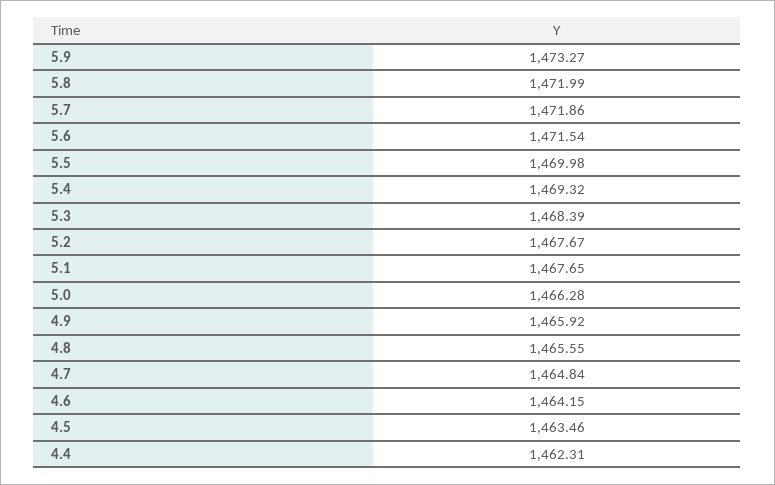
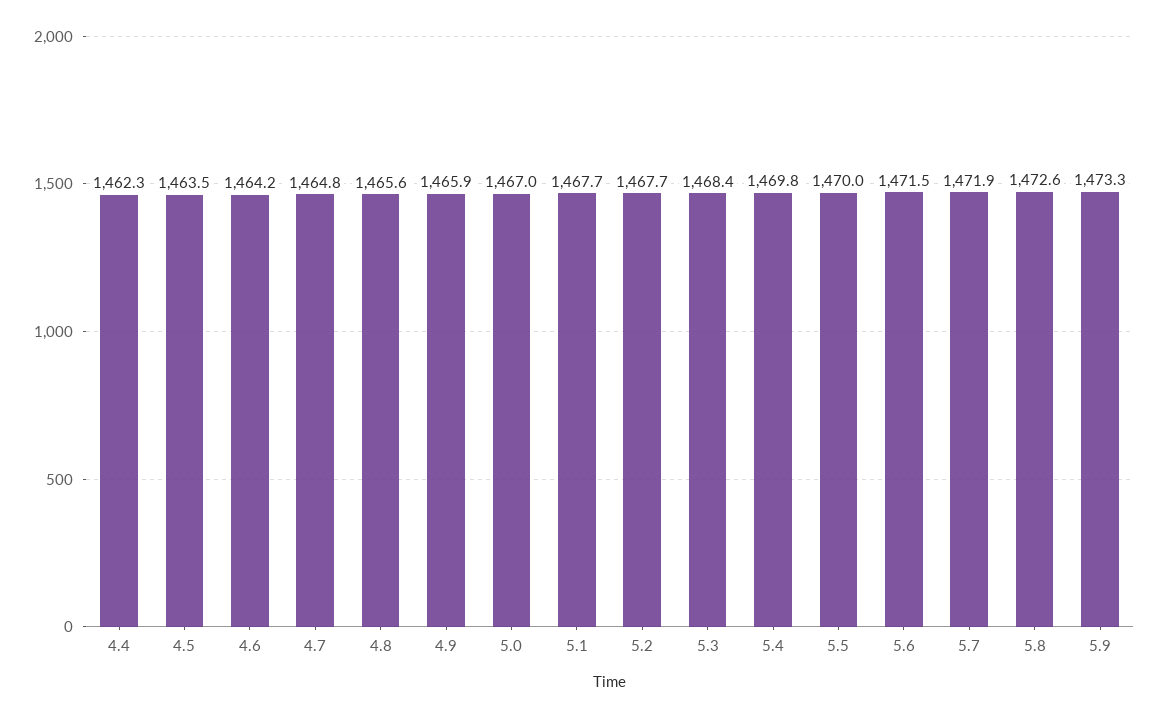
5.8: 1471.99 -> 1472.6
5.4: 1469.32 -> 1469.8
5.0: 1466.28 -> 1467

